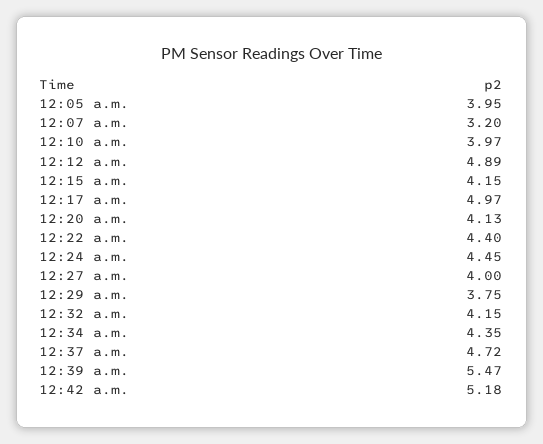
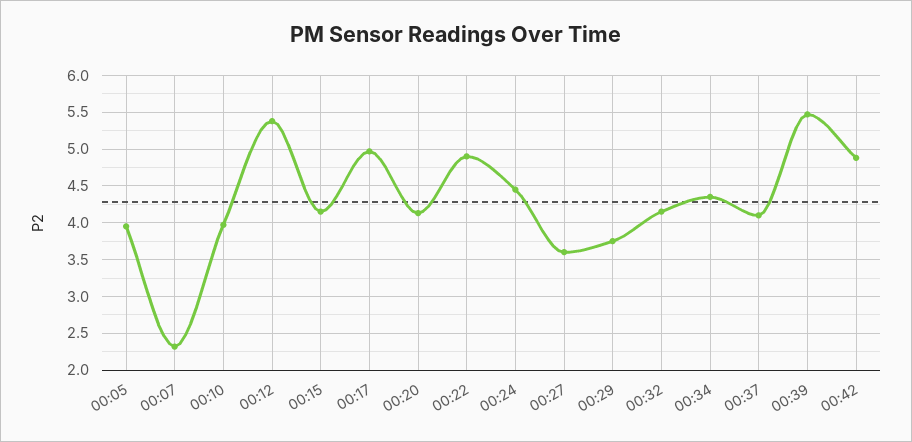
12:07 a.m.: 3.2 -> 2.3
12:12 a.m.: 4.89 -> 5.4
12:22 a.m.: 4.4 -> 4.9
12:27 a.m.: 4 -> 3.6
12:37 a.m.: 4.72 -> 4.1
12:42 a.m.: 5.18 -> 4.9

